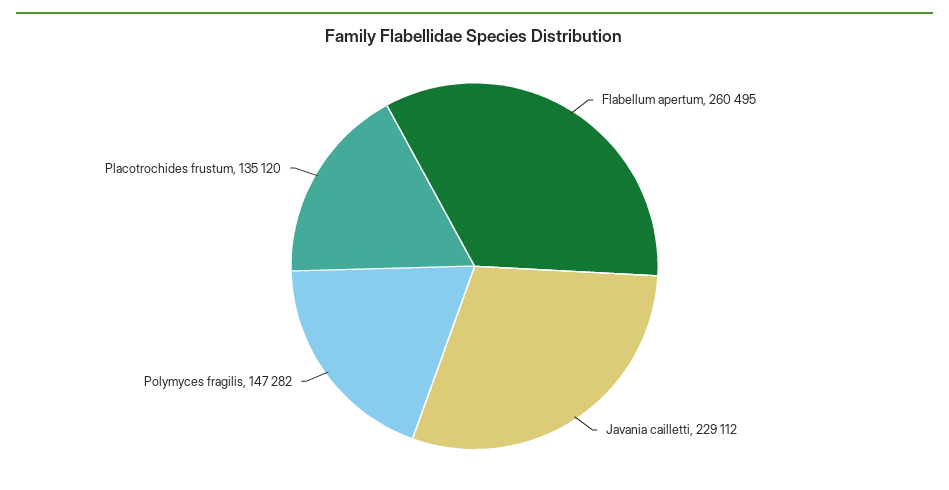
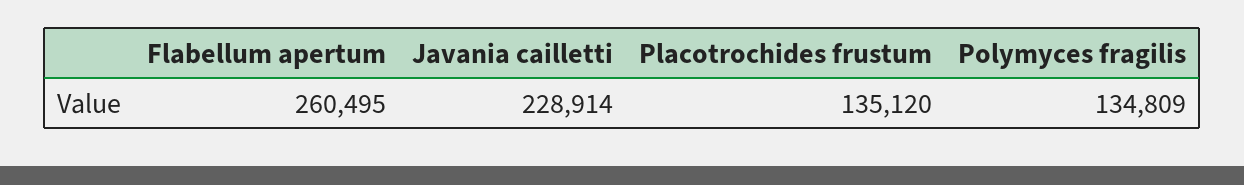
Javania cailletti: 229112 -> 228914
Polymyces fragilis: 147282 -> 134809

